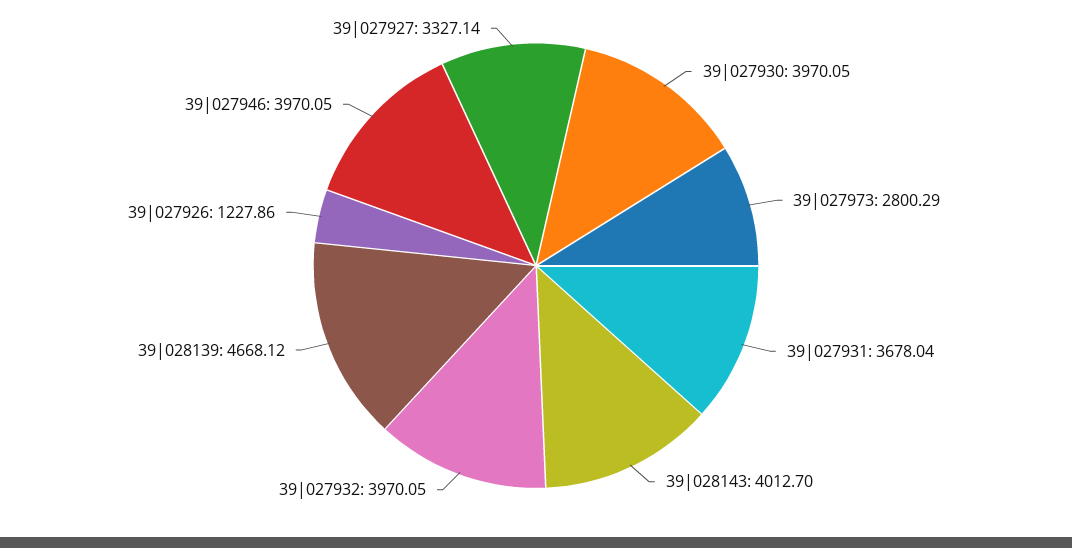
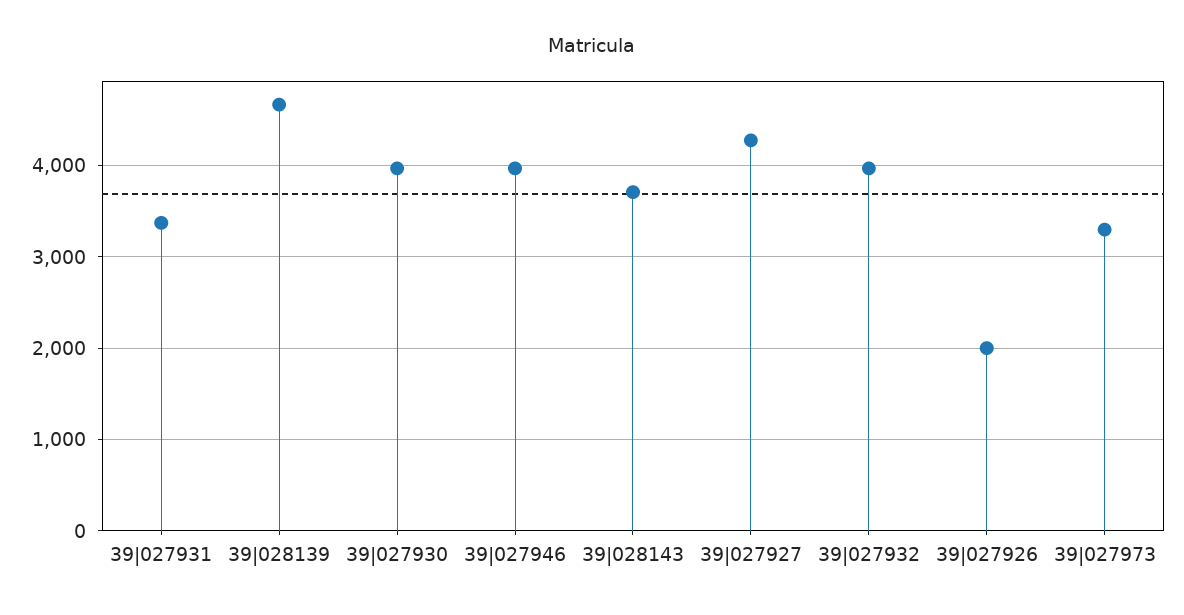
39|027973: 2800.29 -> 3300
39|027931: 3678.04 -> 3400
39|028143: 4012.7 -> 3700
39|027926: 1227.86 -> 2000
39|027927: 3327.14 -> 4300

